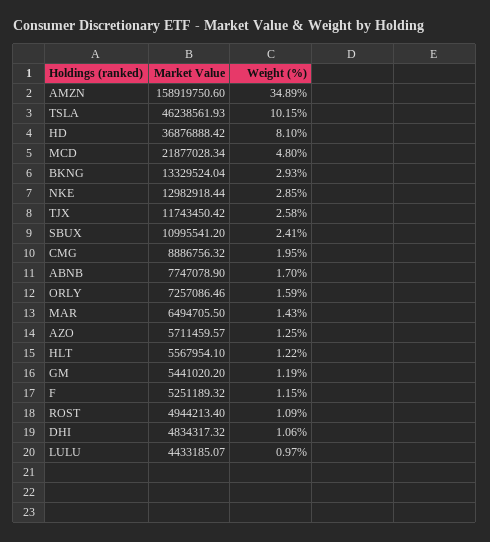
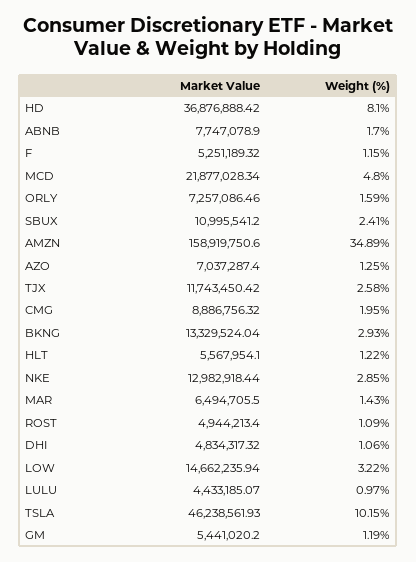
Market Value, AZO: 5711459.57 -> 7037287.4
Market Value, LOW: none -> 14662235.94
Weight (%), LOW: none -> 3.22

